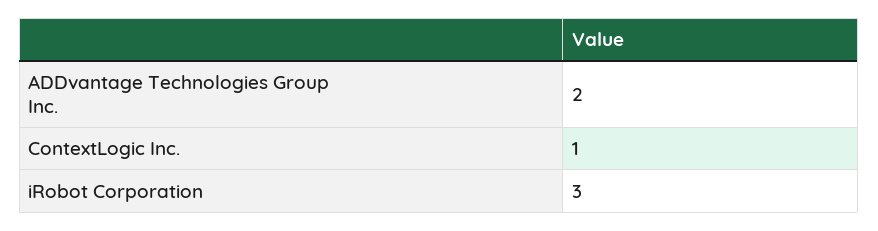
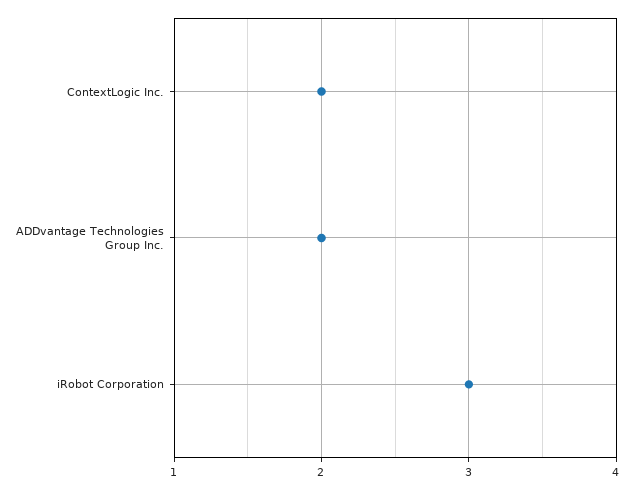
ContextLogic Inc.: 1 -> 2

